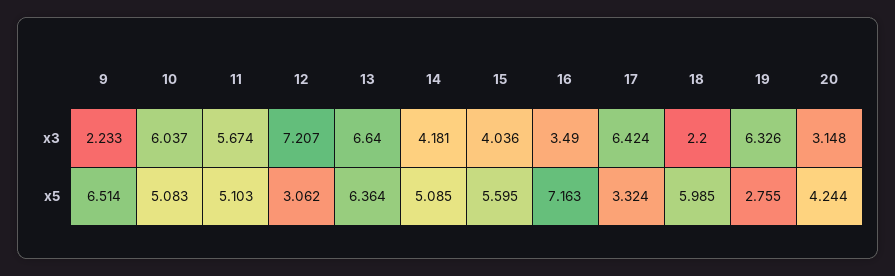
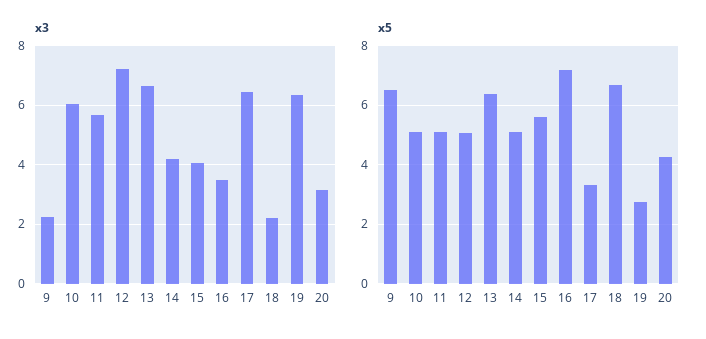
x5, 12: 3.062 -> 5
x5, 18: 5.985 -> 6.75

